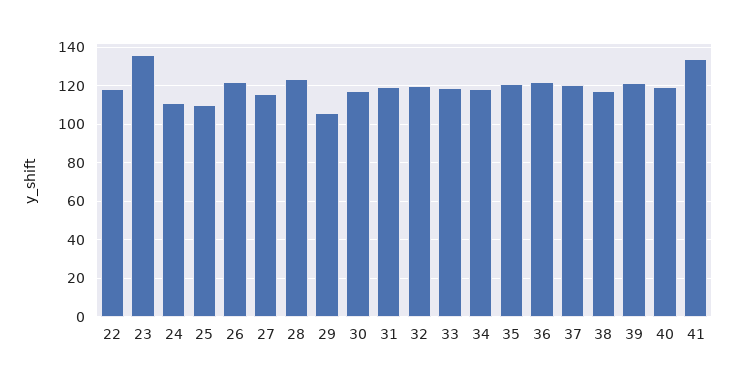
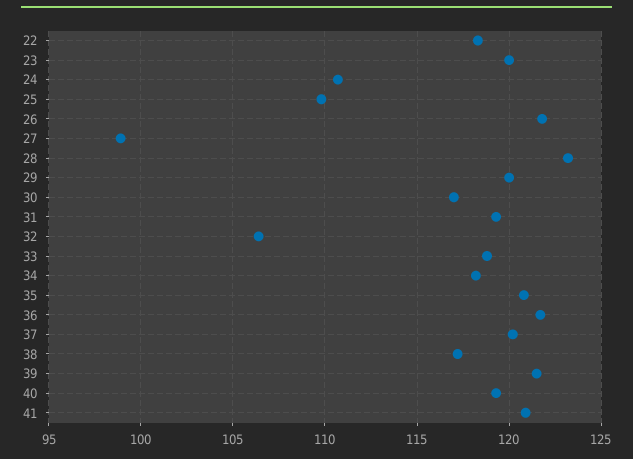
23: 135 -> 120
27: 115 -> 99
29: 105 -> 120
32: 120 -> 106.5
41: 135 -> 121

